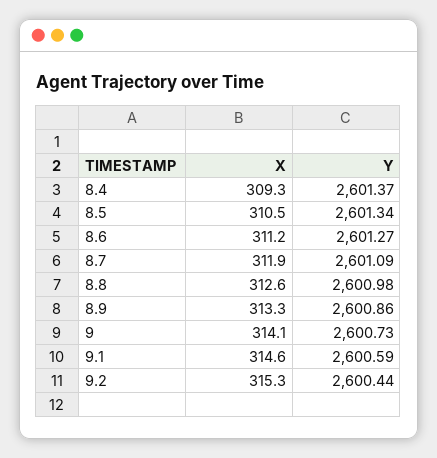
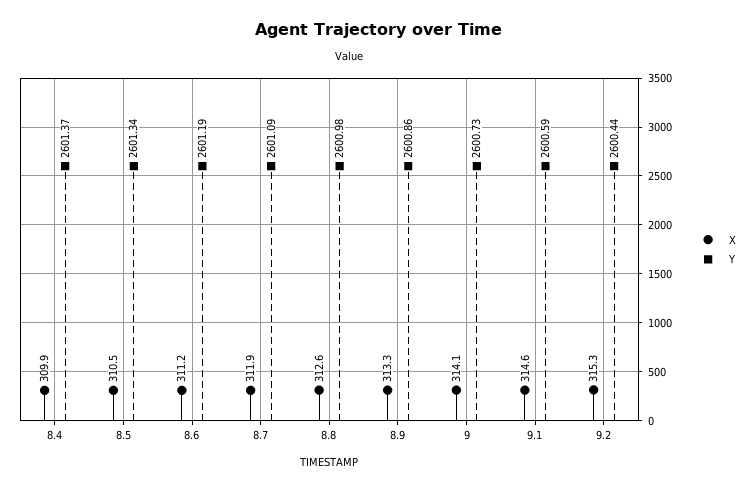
X, 8.4: 309.3 -> 309.9
Y, 8.6: 2601.27 -> 2601.19

